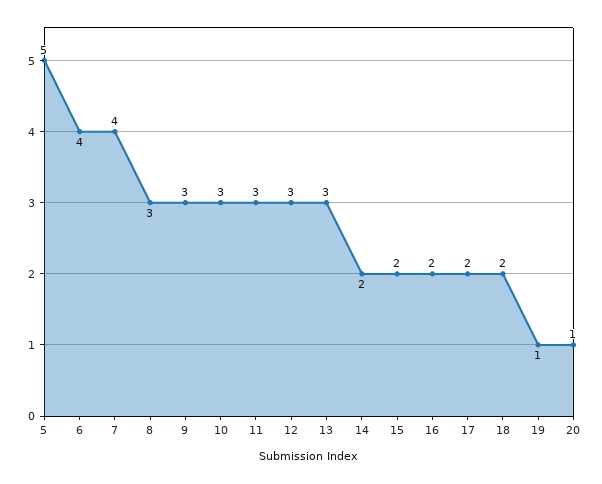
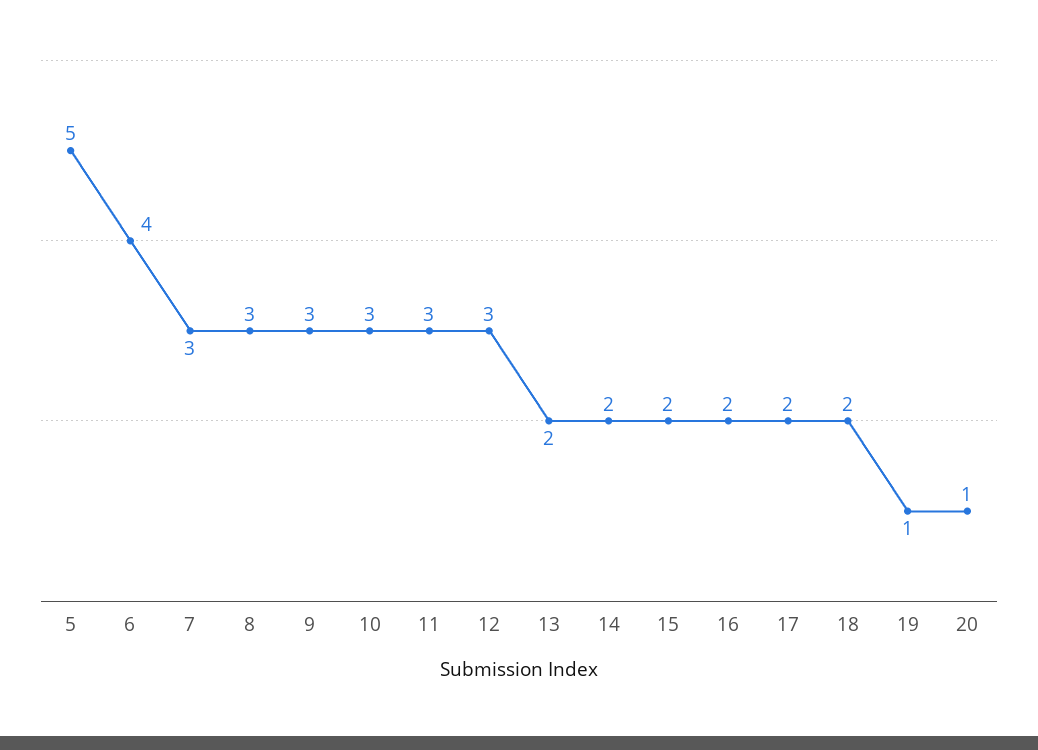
7: 4 -> 3
13: 3 -> 2

